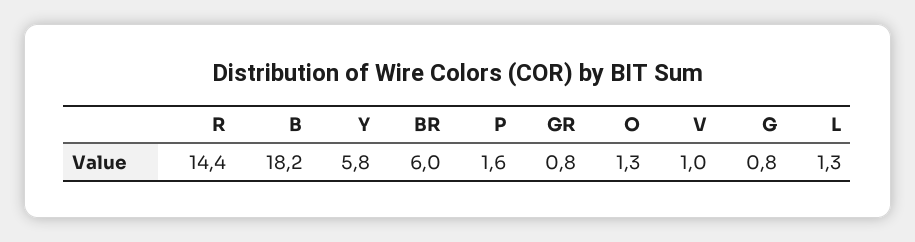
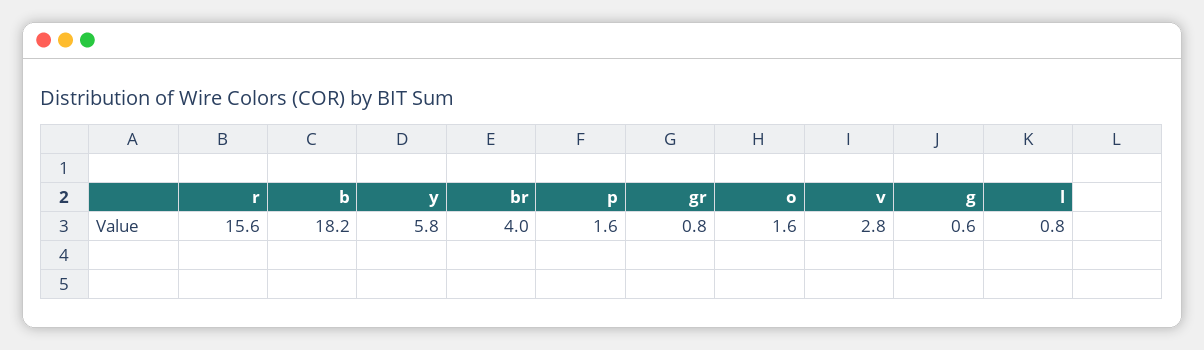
R: 14.4 -> 15.6
BR: 6 -> 4
O: 1.3 -> 1.6
V: 1 -> 2.8
G: 0.8 -> 0.6
L: 1.3 -> 0.8

